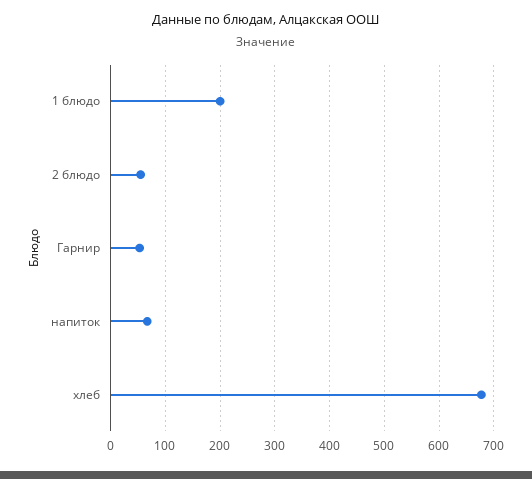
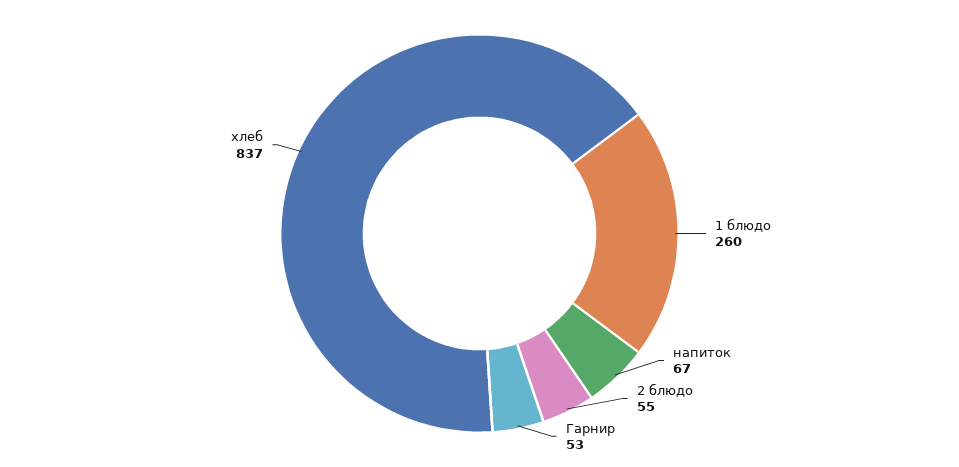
1 блюдо: 200 -> 260
хлеб: 680 -> 837

